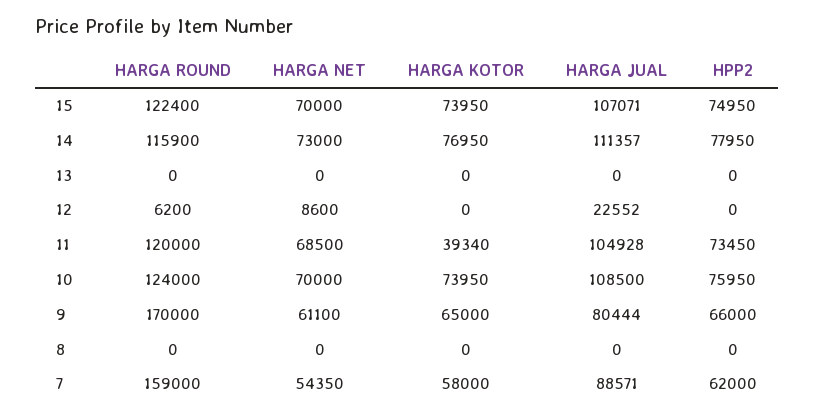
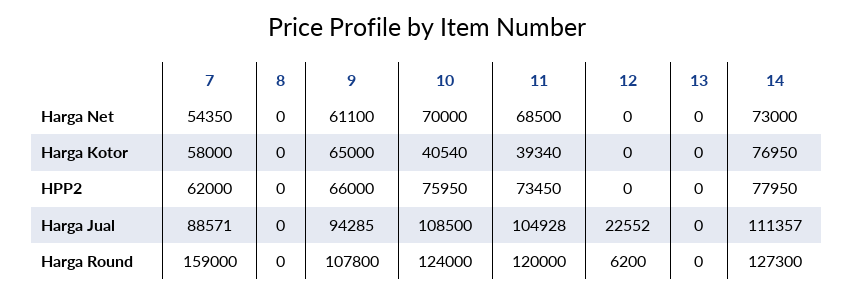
HARGA ROUND, 15: 122400 -> none
HARGA NET, 15: 70000 -> none
HARGA KOTOR, 15: 73950 -> none
HARGA JUAL, 15: 107071 -> none
HPP2, 15: 74950 -> none
HARGA ROUND, 14: 115900 -> 127300
HARGA NET, 12: 8600 -> 0
HARGA KOTOR, 10: 73950 -> 40540
HARGA ROUND, 9: 170000 -> 107800
HARGA JUAL, 9: 80444 -> 94285

